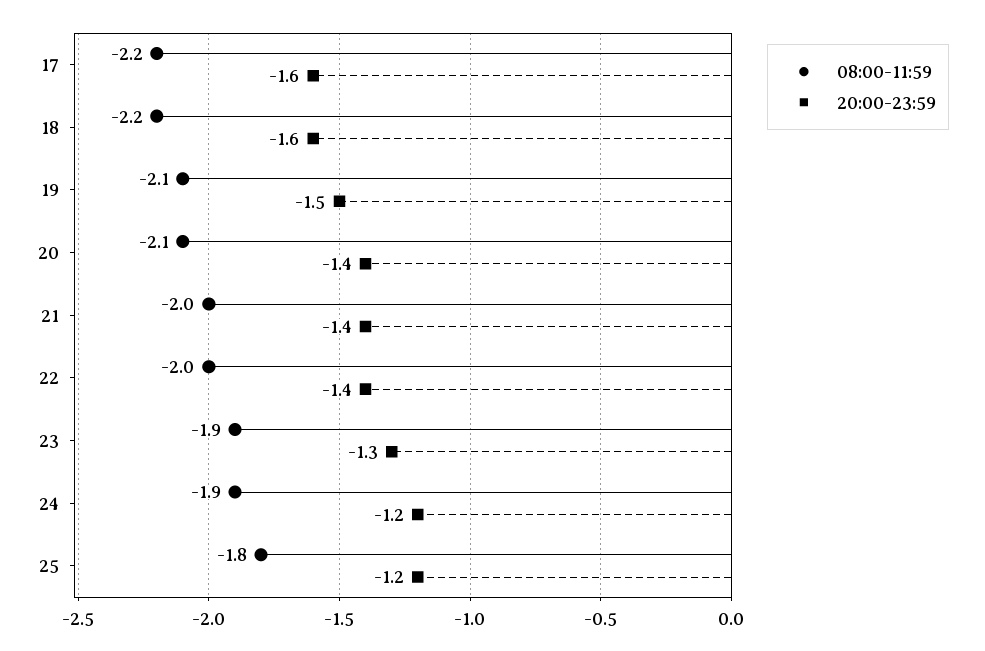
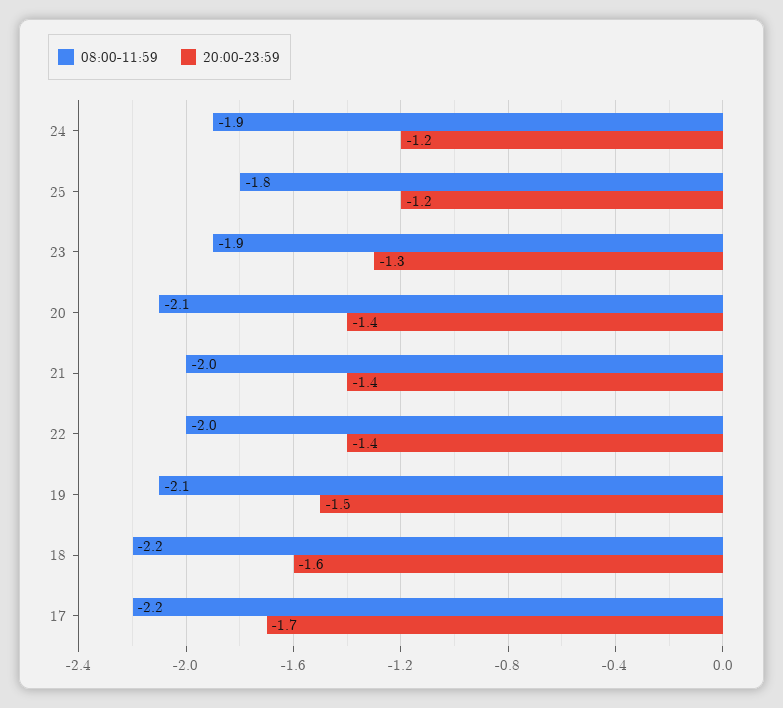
20:00-23:59, 17: -1.6 -> -1.7

